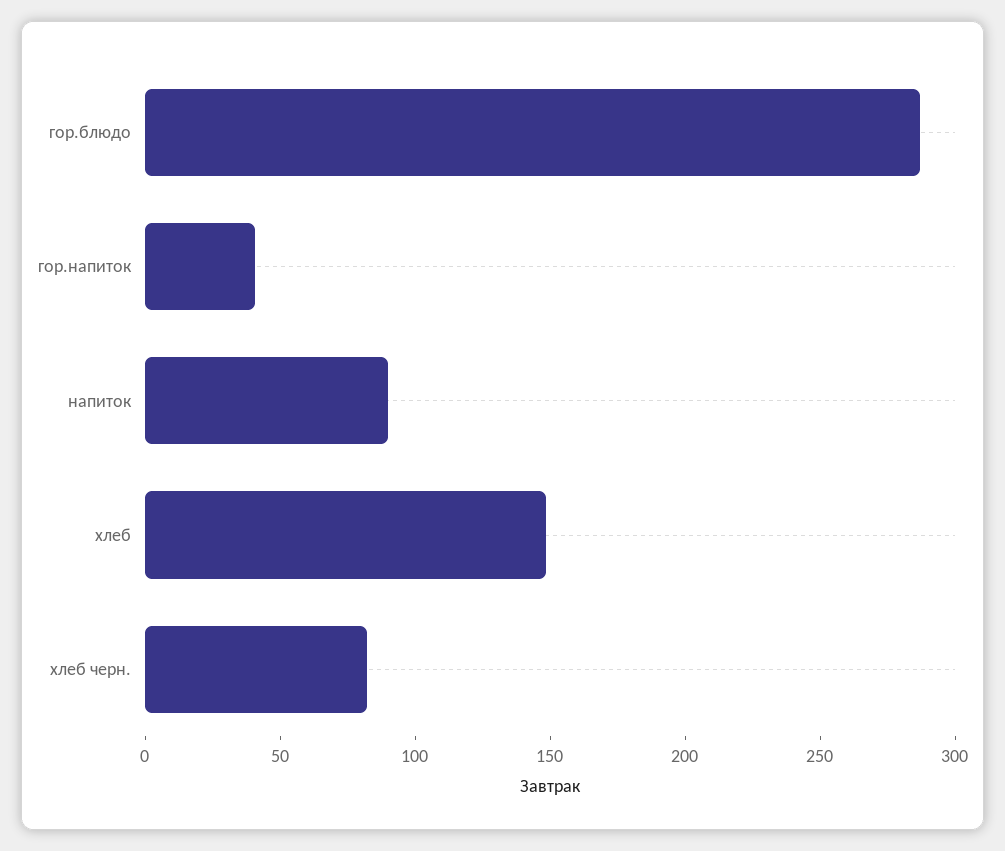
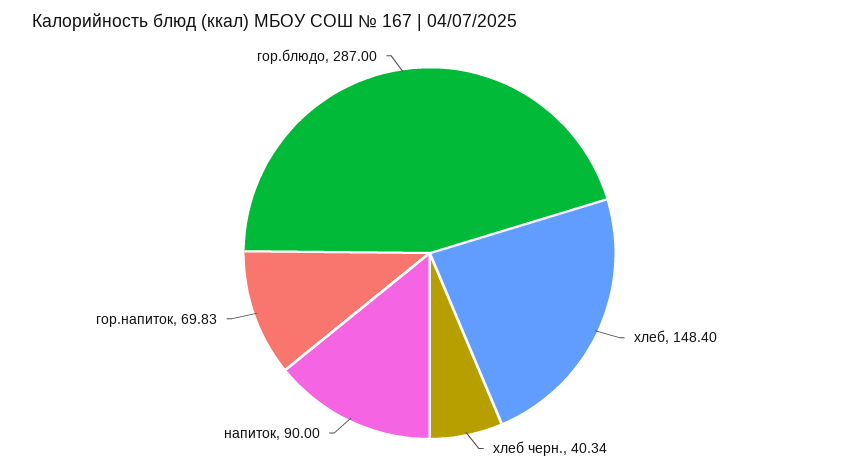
гор.напиток: 40 -> 69.83
хлеб черн.: 80 -> 40.34

